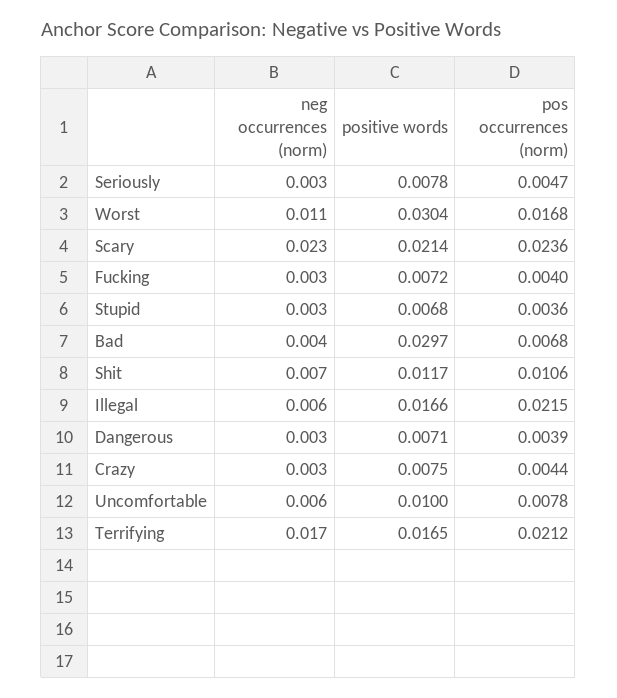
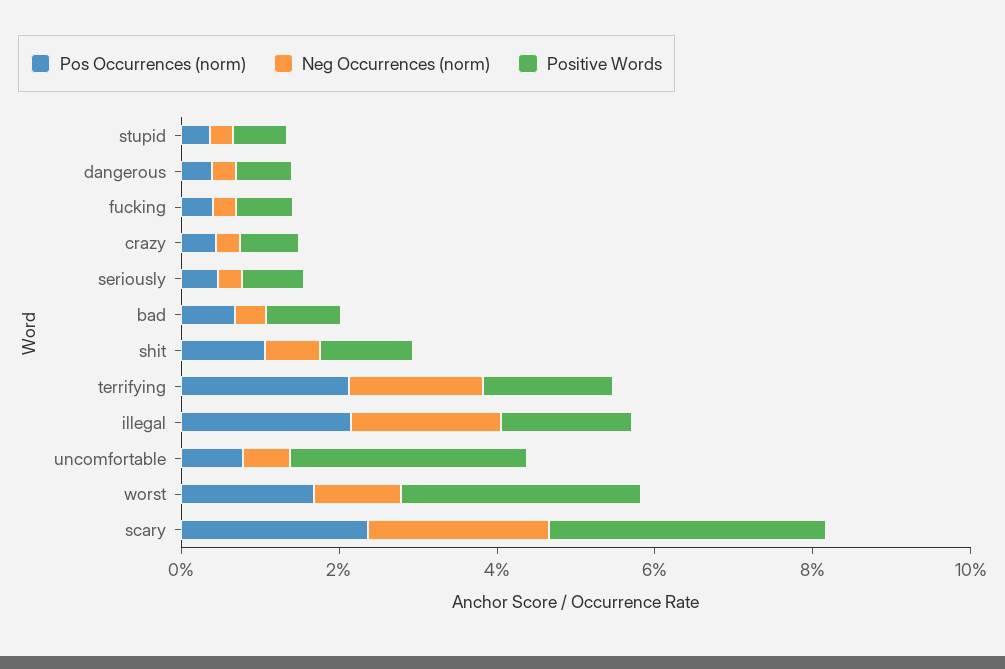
positive words, Scary: 0.0214 -> 0.035
positive words, Bad: 0.0297 -> 0.01
neg occurrences (norm), Illegal: 0.006 -> 0.02
positive words, Uncomfortable: 0.01 -> 0.03

